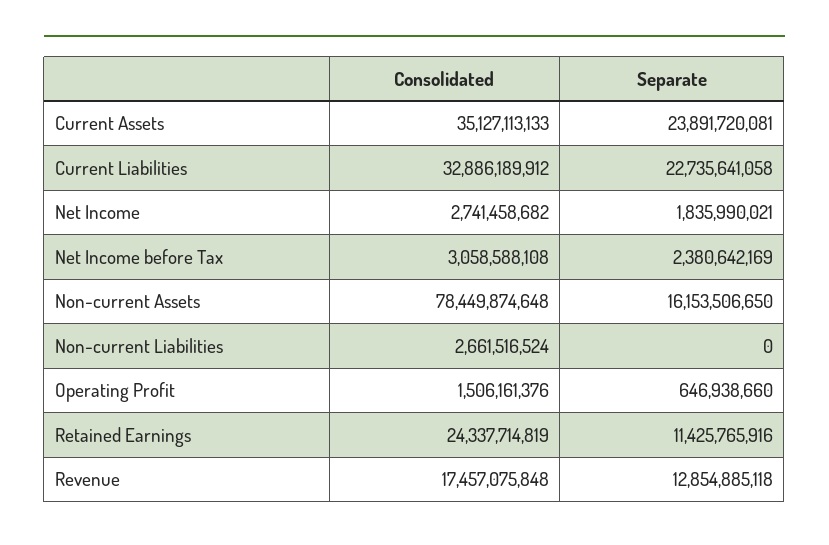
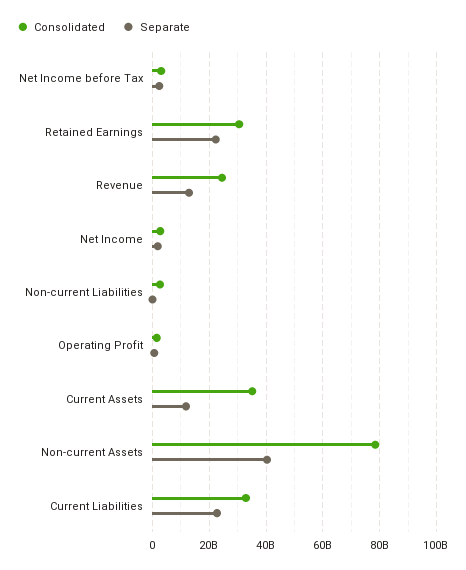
Separate, Current Assets: 23891720081 -> 12500000000
Separate, Non-current Assets: 16153506650 -> 40000000000
Consolidated, Retained Earnings: 24337714819 -> 30000000000
Separate, Retained Earnings: 11425765916 -> 22500000000
Consolidated, Revenue: 17457075848 -> 25000000000

